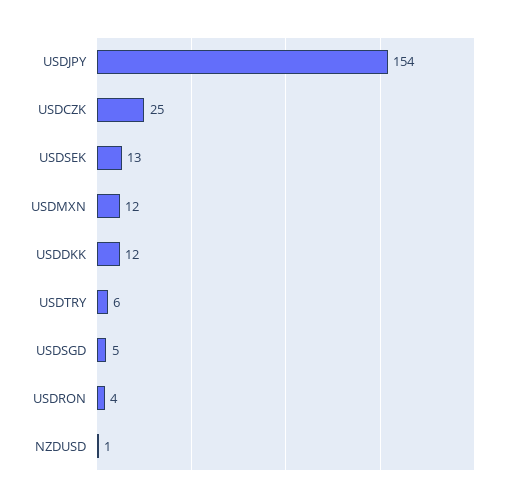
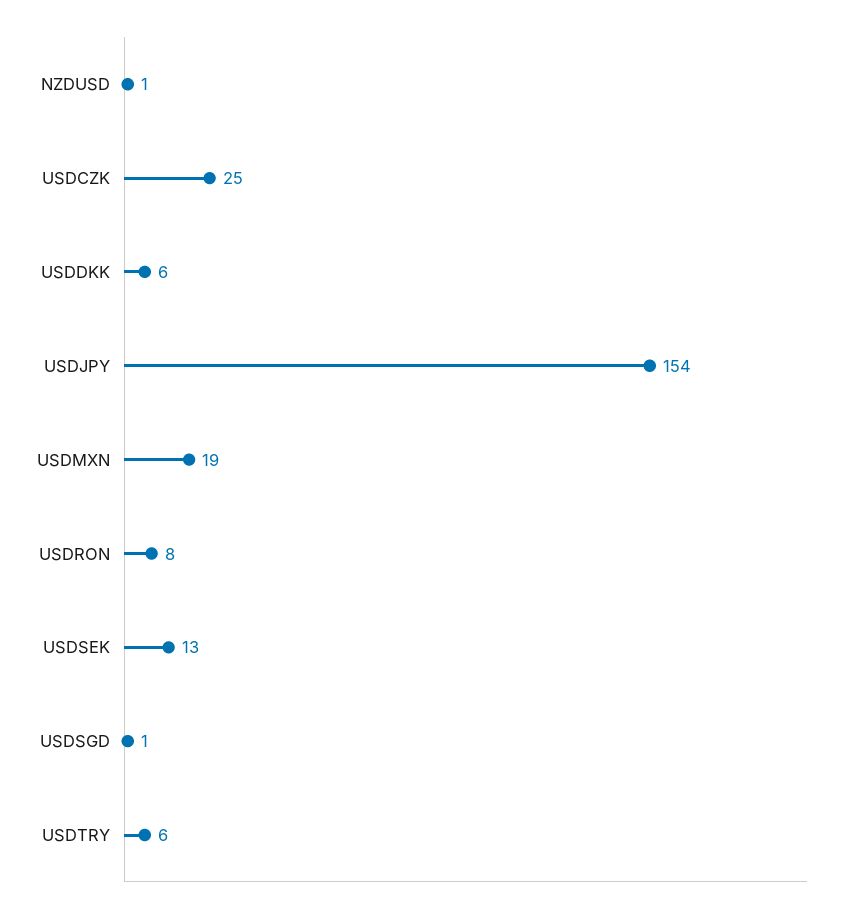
USDMXN: 12 -> 19
USDDKK: 12 -> 6
USDSGD: 5 -> 1
USDRON: 4 -> 8

